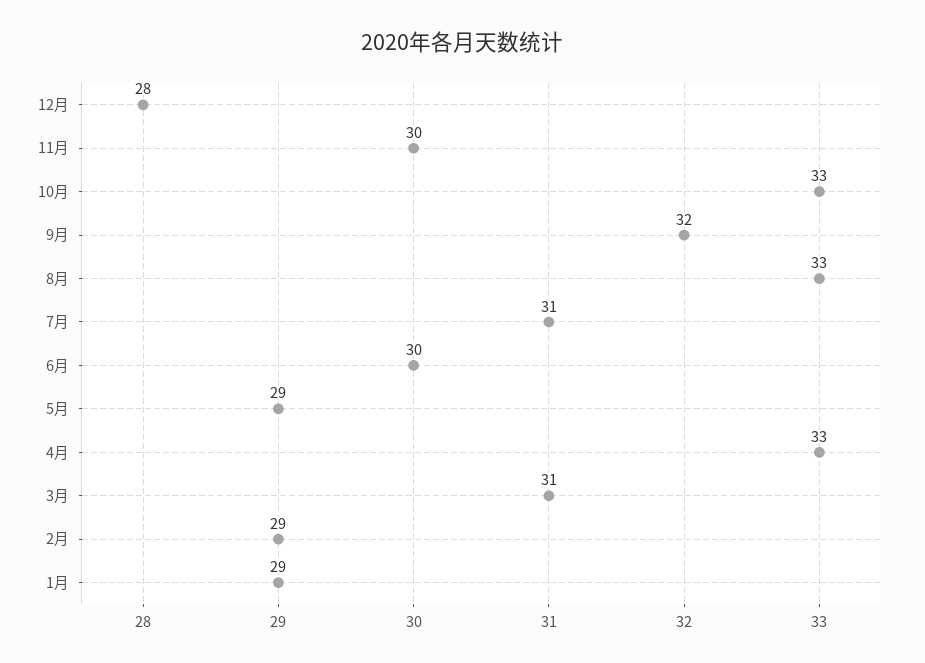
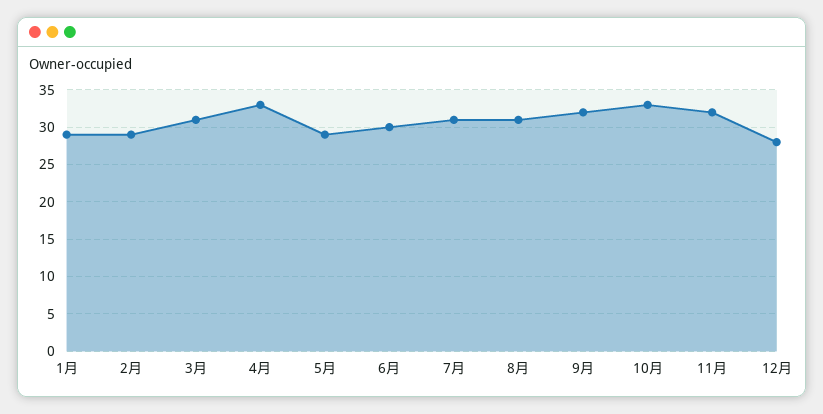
11月: 30 -> 32
8月: 33 -> 31

